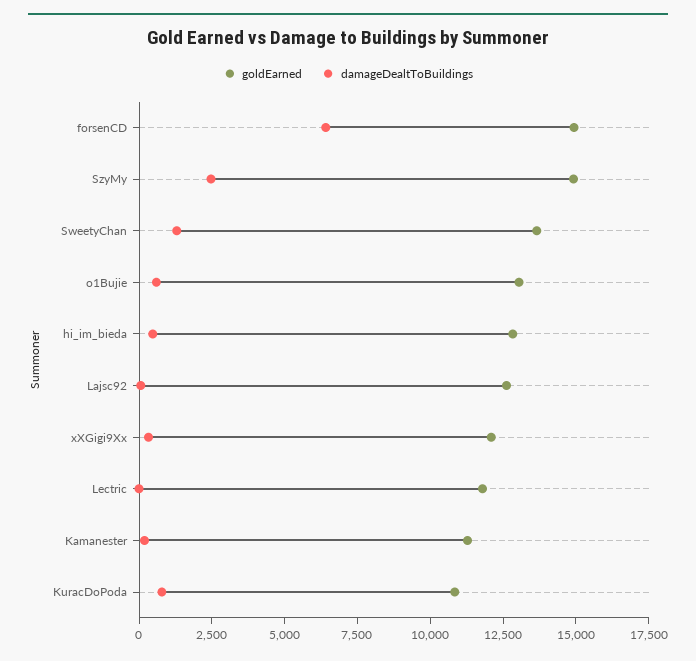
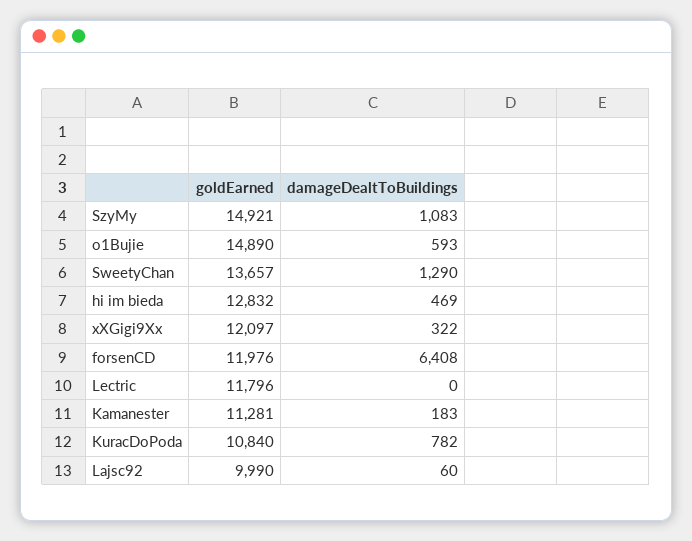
goldEarned, forsenCD: 15000 -> 11976
damageDealtToBuildings, SzyMy: 2500 -> 1083
goldEarned, o1Bujie: 13000 -> 14890
goldEarned, Lajsc92: 12500 -> 9990

